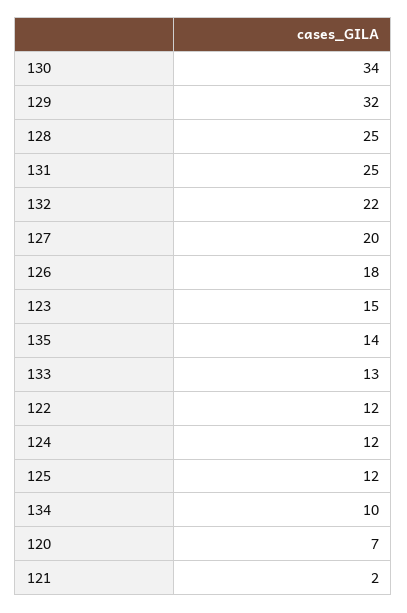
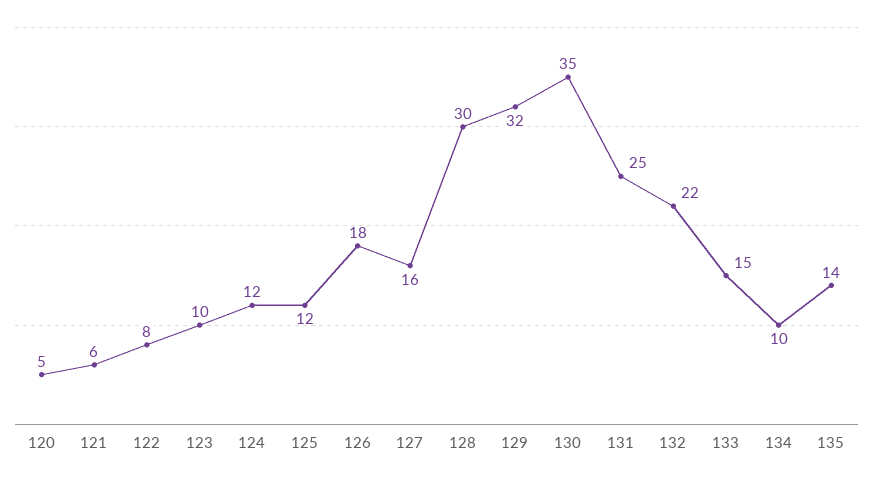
130: 34 -> 35
128: 25 -> 30
127: 20 -> 16
123: 15 -> 10
133: 13 -> 15
122: 12 -> 8
120: 7 -> 5
121: 2 -> 6

